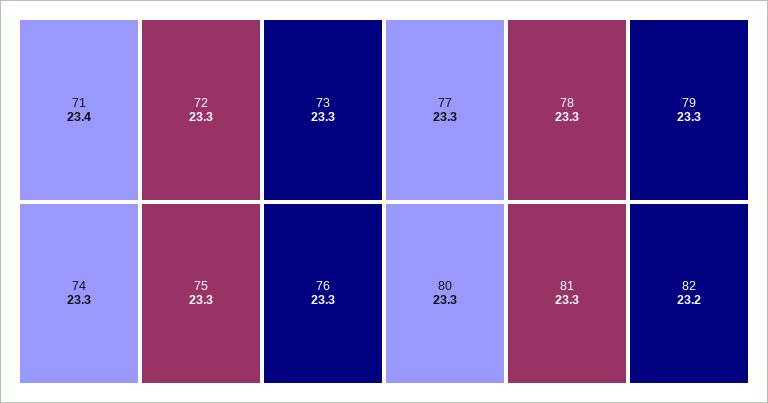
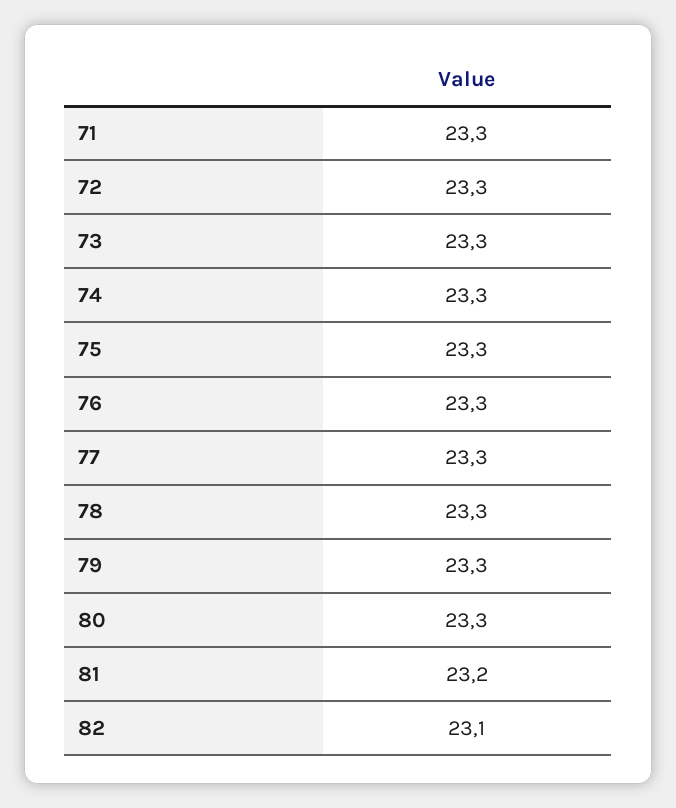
71: 23.4 -> 23.3
81: 23.3 -> 23.2
82: 23.2 -> 23.1

